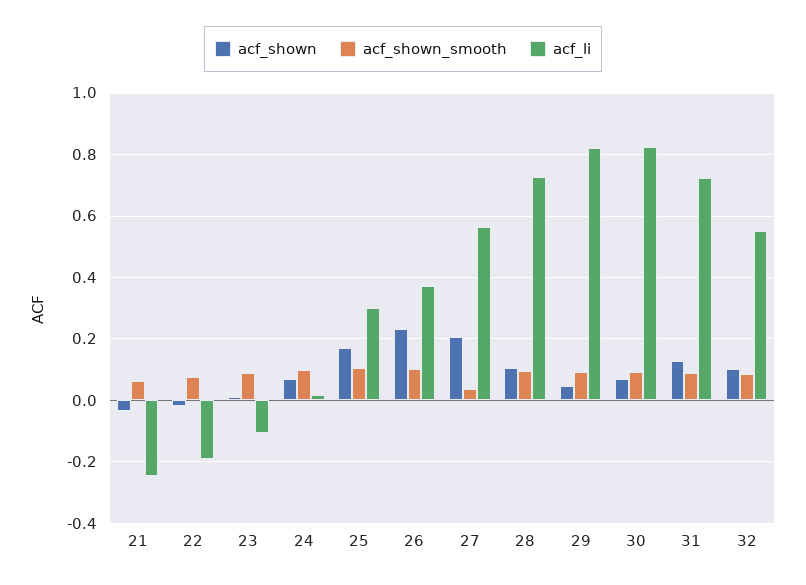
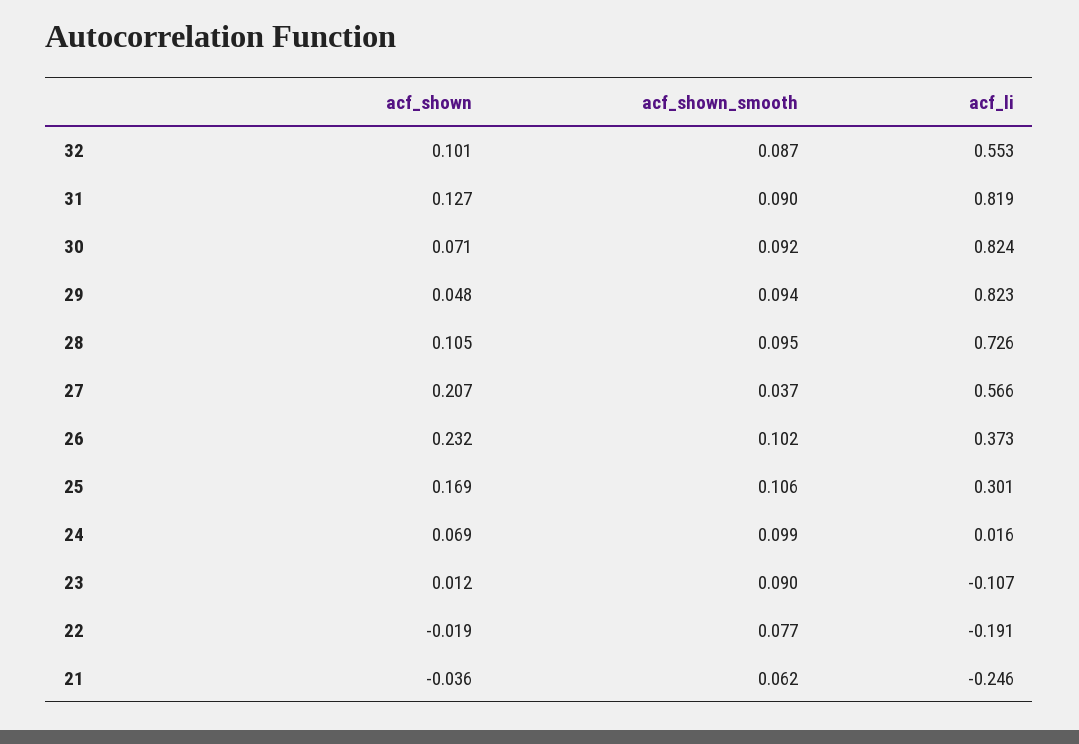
acf_li, 31: 0.72 -> 0.819

